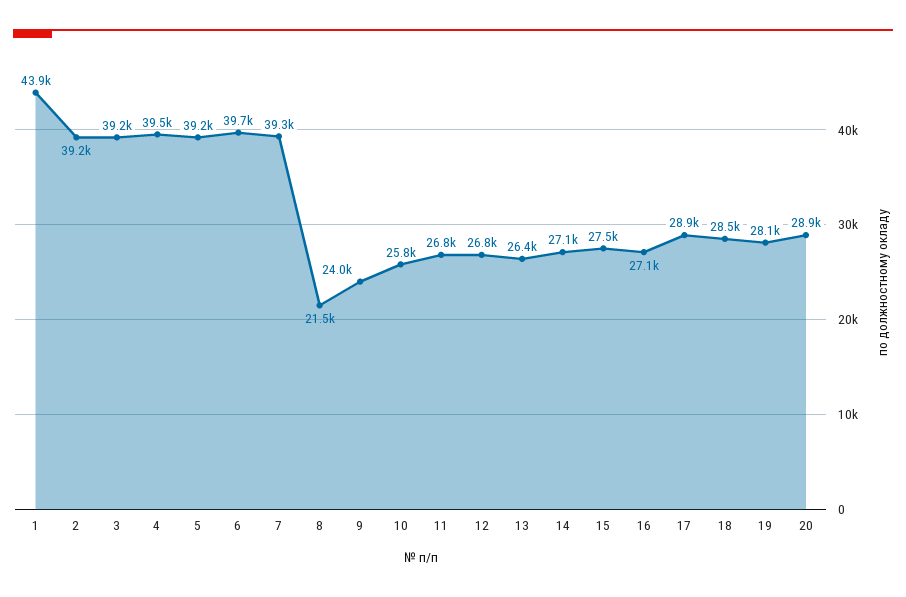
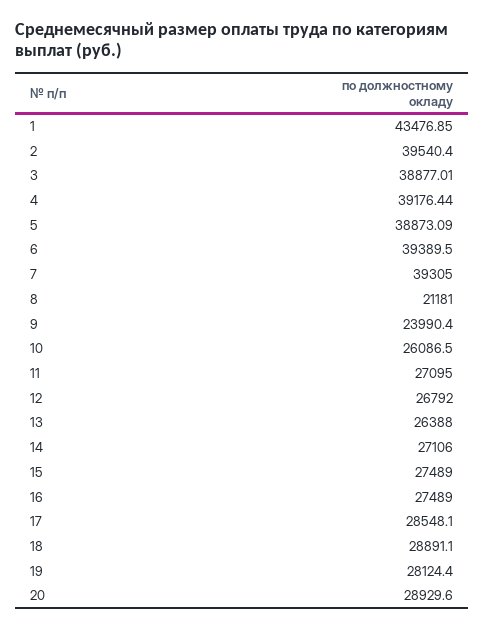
1: 43900 -> 43476.85
2: 39200 -> 39540.4
3: 39200 -> 38877.01
4: 39500 -> 39176.44
5: 39200 -> 38873.09
6: 39700 -> 39389.5
8: 21500 -> 21181
10: 25800 -> 26086.5
11: 26800 -> 27095
16: 27100 -> 27489
17: 28900 -> 28548.1
18: 28500 -> 28891.1

